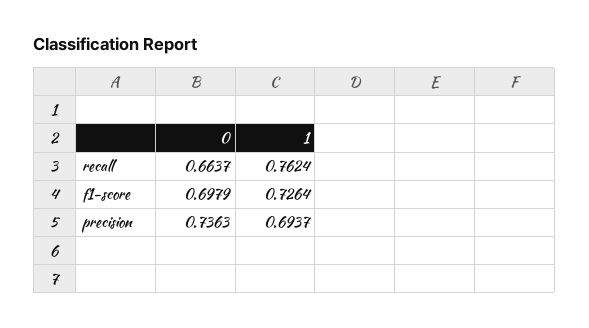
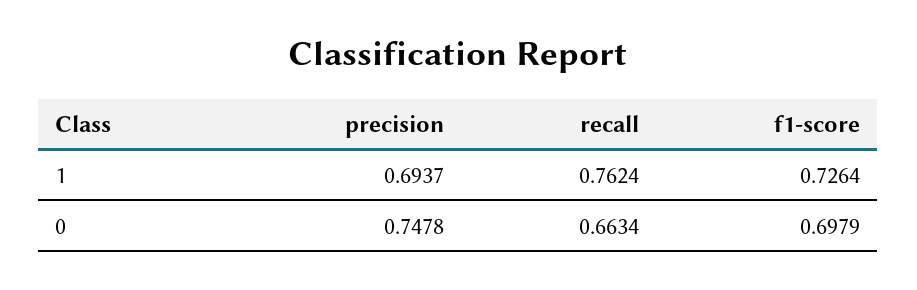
0, recall: 0.6637 -> 0.6634
0, precision: 0.7363 -> 0.7478

